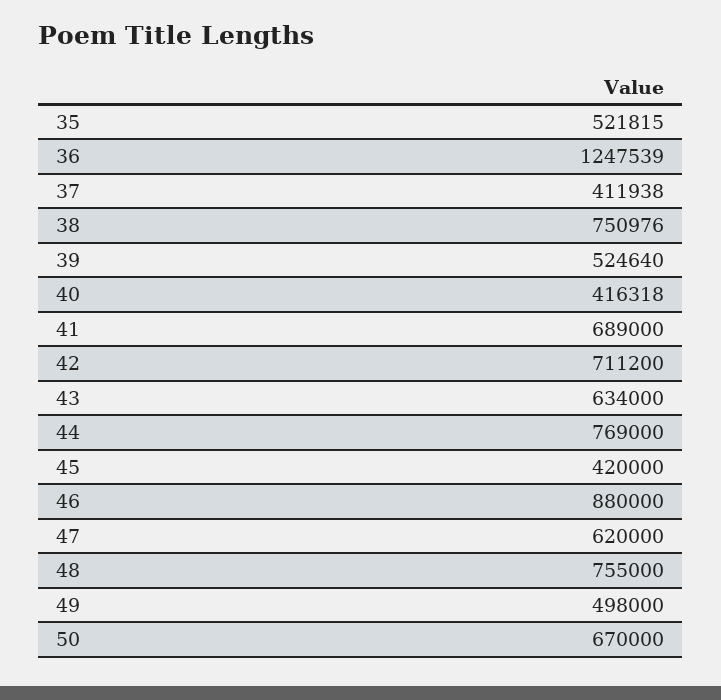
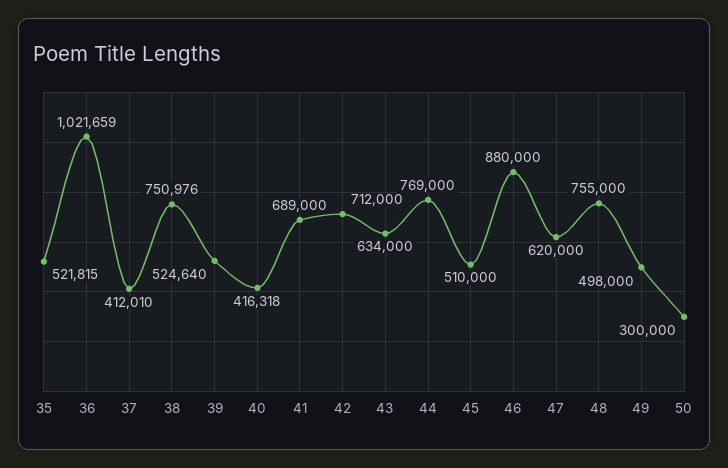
36: 1247539 -> 1021659
37: 411938 -> 412010
42: 711200 -> 712000
45: 420000 -> 510000
50: 670000 -> 300000

